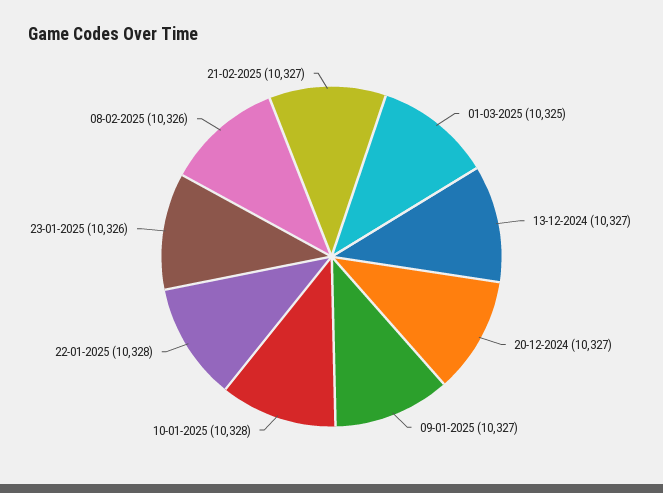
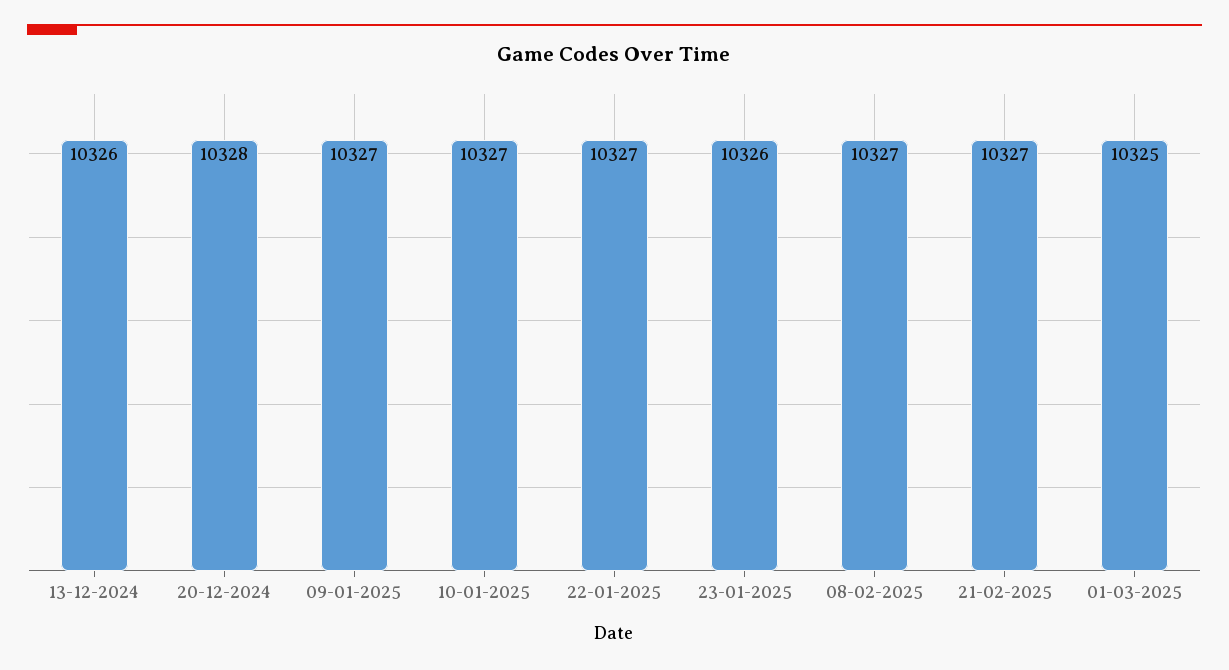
13-12-2024: 10327 -> 10326
20-12-2024: 10327 -> 10328
10-01-2025: 10328 -> 10327
22-01-2025: 10328 -> 10327
08-02-2025: 10326 -> 10327

